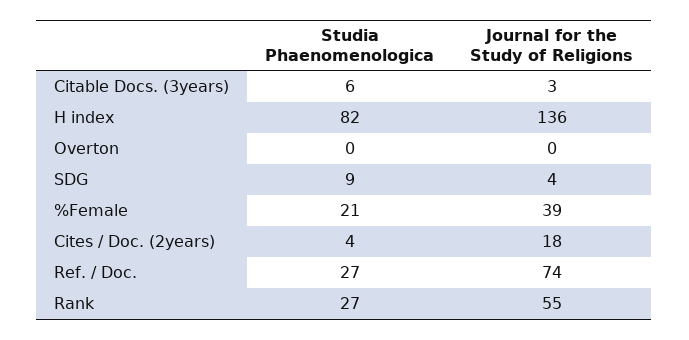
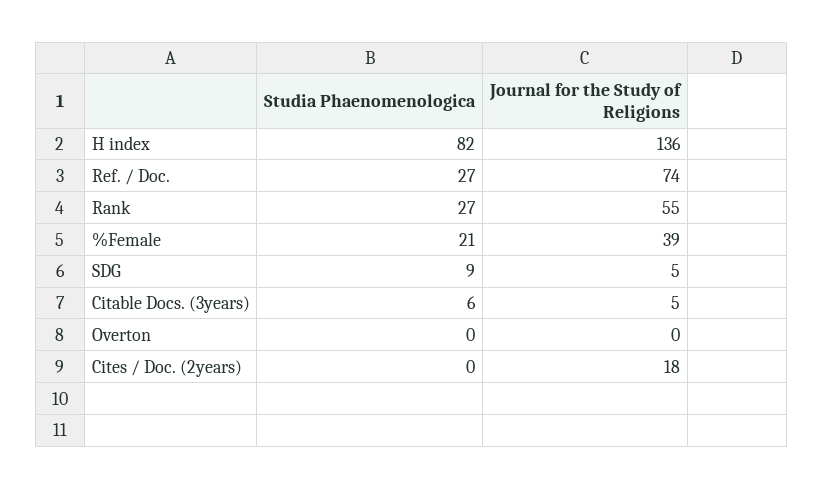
Journal for the Study of Religions, Citable Docs. (3years): 3 -> 5
Journal for the Study of Religions, SDG: 4 -> 5
Studia Phaenomenologica, Cites / Doc. (2years): 4 -> 0

